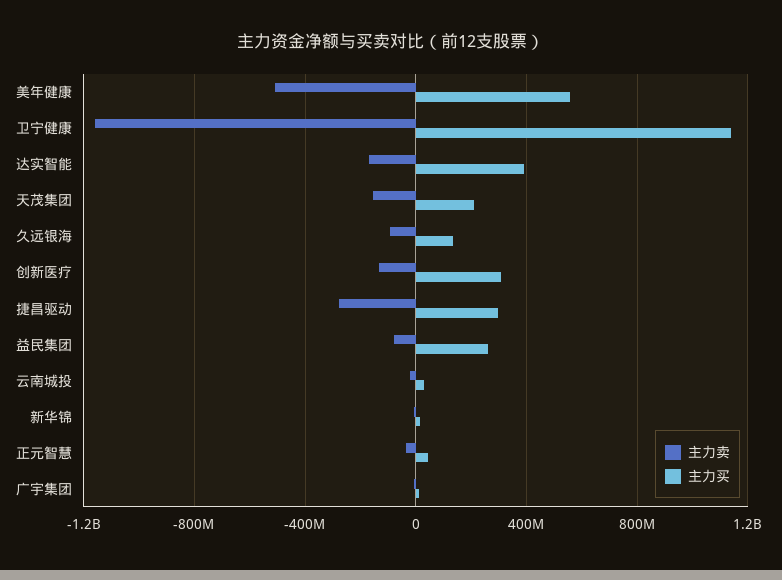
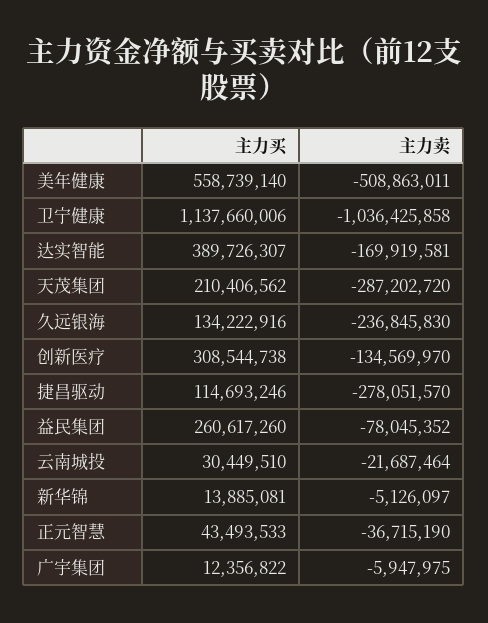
主力卖, 卫宁健康: -1150000000 -> -1036425858
主力卖, 天茂集团: -150000000 -> -287202720
主力卖, 久远银海: -100000000 -> -236845830
主力买, 捷昌驱动: 300000000 -> 114693246

